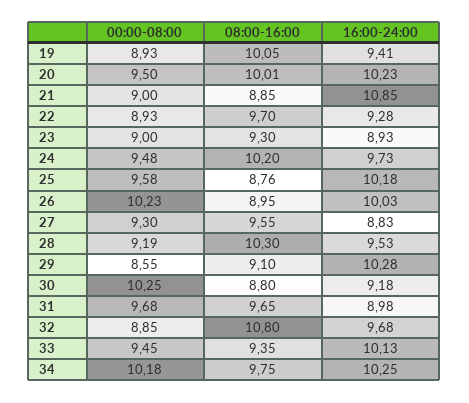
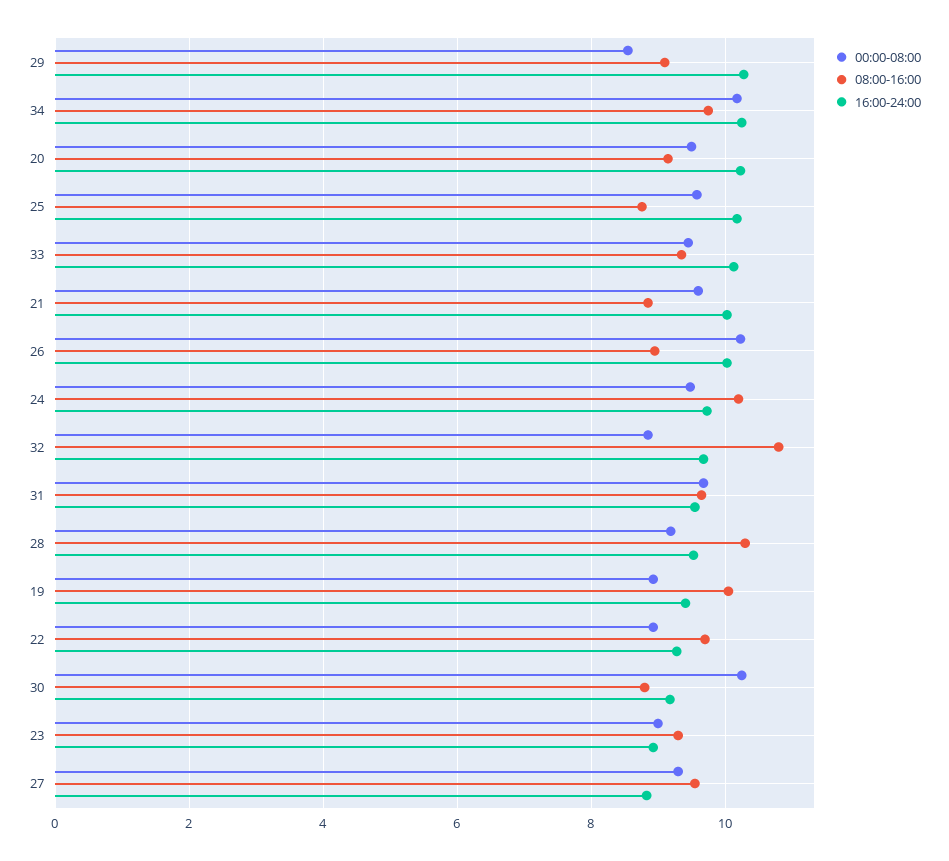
08:00-16:00, 20: 10.01 -> 9.2
00:00-08:00, 21: 9 -> 9.6
16:00-24:00, 21: 10.85 -> 10
16:00-24:00, 31: 8.98 -> 9.6

